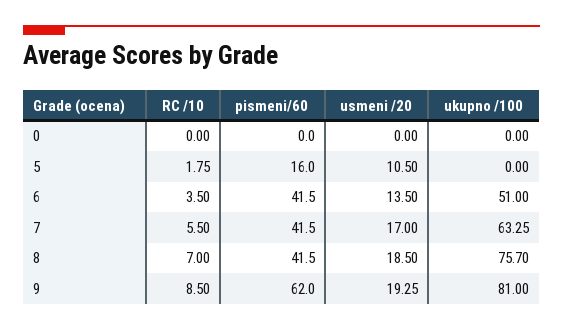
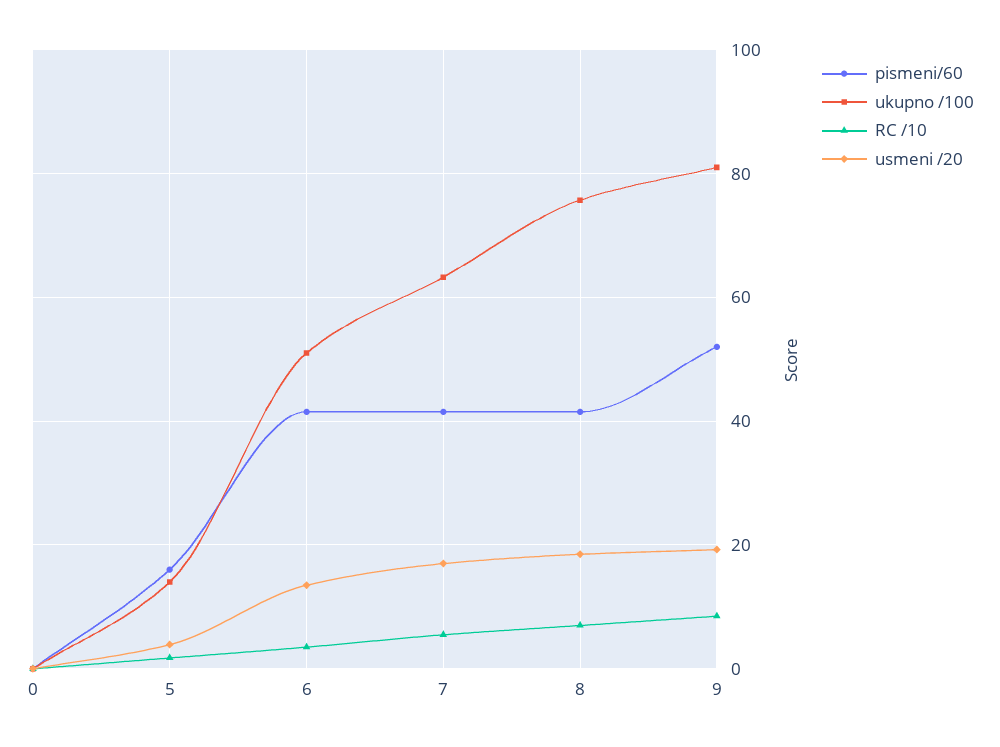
usmeni /20, 5: 10.5 -> 4
ukupno /100, 5: 0 -> 14
pismeni/60, 9: 62 -> 52

